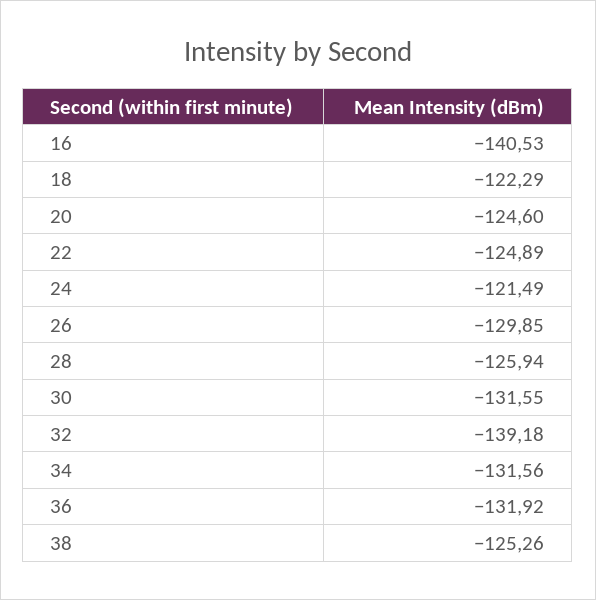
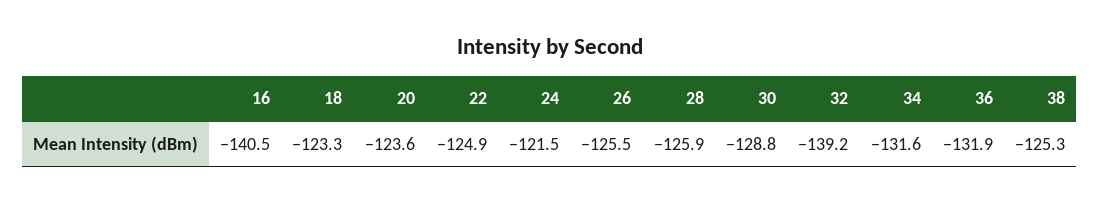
18: -122.29 -> -123.3
20: -124.6 -> -123.6
26: -129.85 -> -125.5
30: -131.55 -> -128.8

